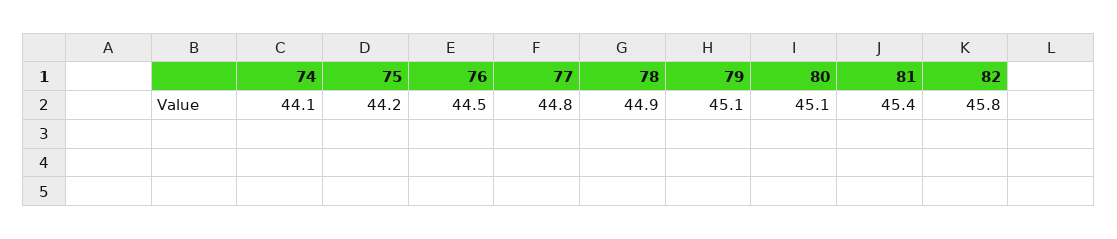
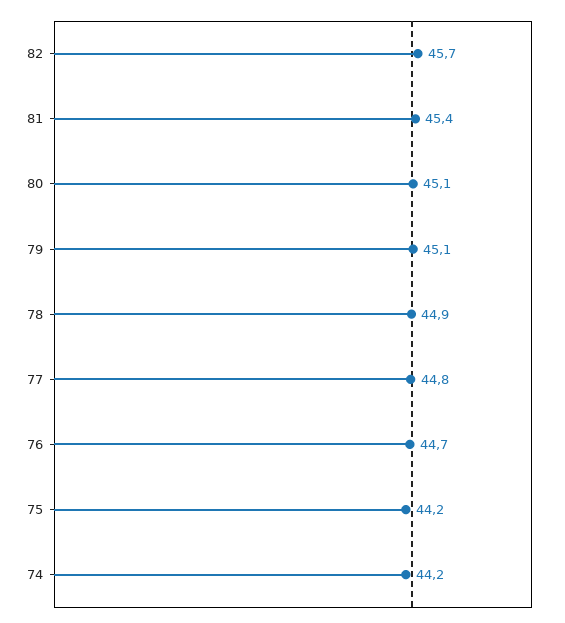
74: 44.1 -> 44.2
76: 44.5 -> 44.7
82: 45.8 -> 45.7

